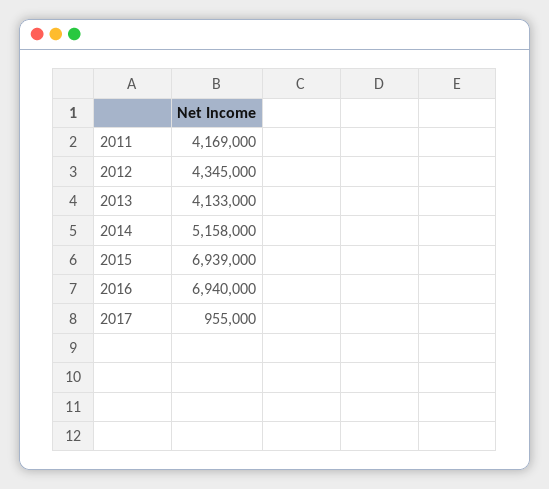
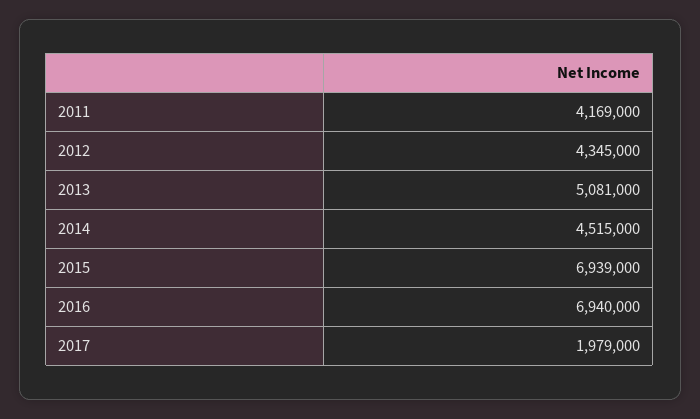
2013: 4133000 -> 5081000
2014: 5158000 -> 4515000
2017: 955000 -> 1979000

